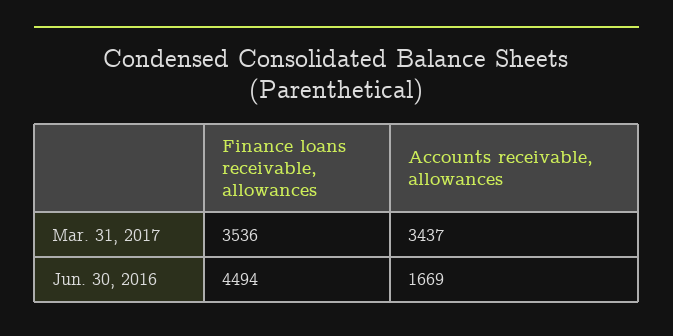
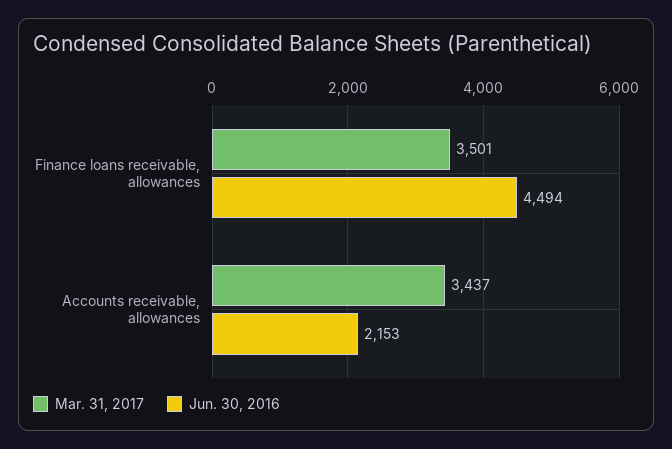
Mar. 31, 2017, Finance loans receivable, allowances: 3536 -> 3501
Jun. 30, 2016, Accounts receivable, allowances: 1669 -> 2153

